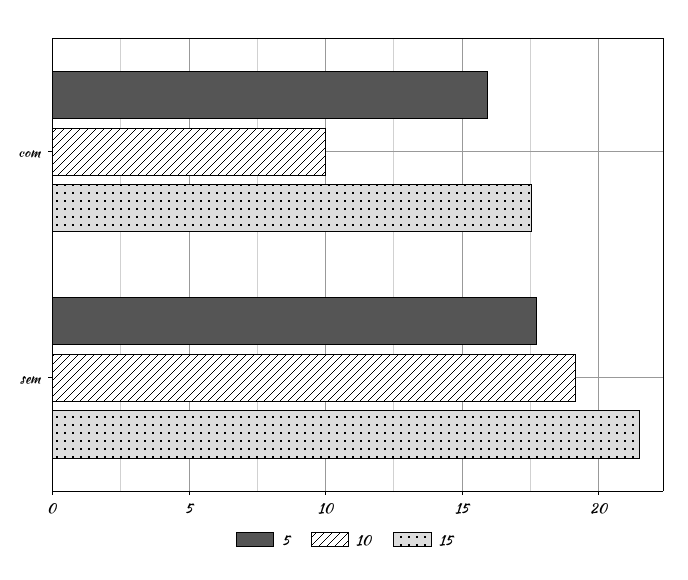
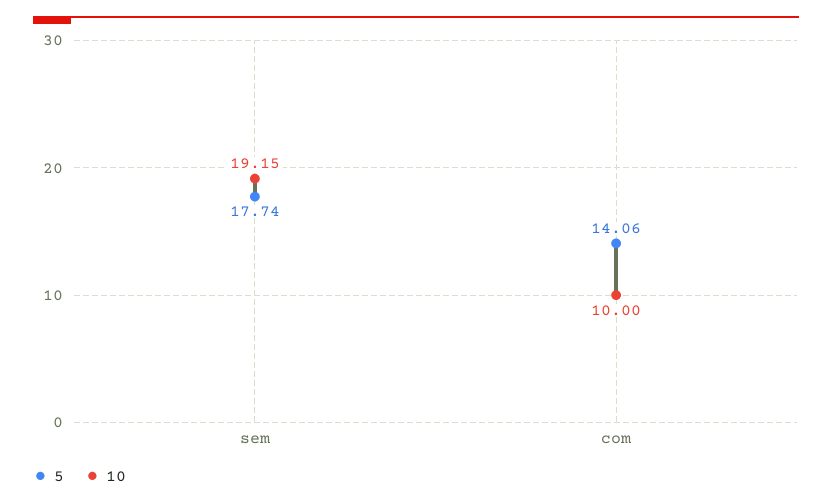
5, com: 16 -> 14.06
15, com: 17.5 -> none
15, sem: 21.5 -> none

